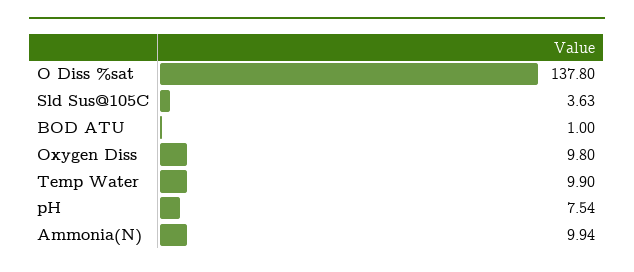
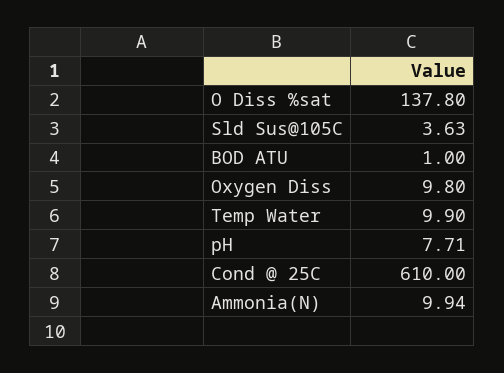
pH: 7.54 -> 7.71
Cond @ 25C: none -> 610

